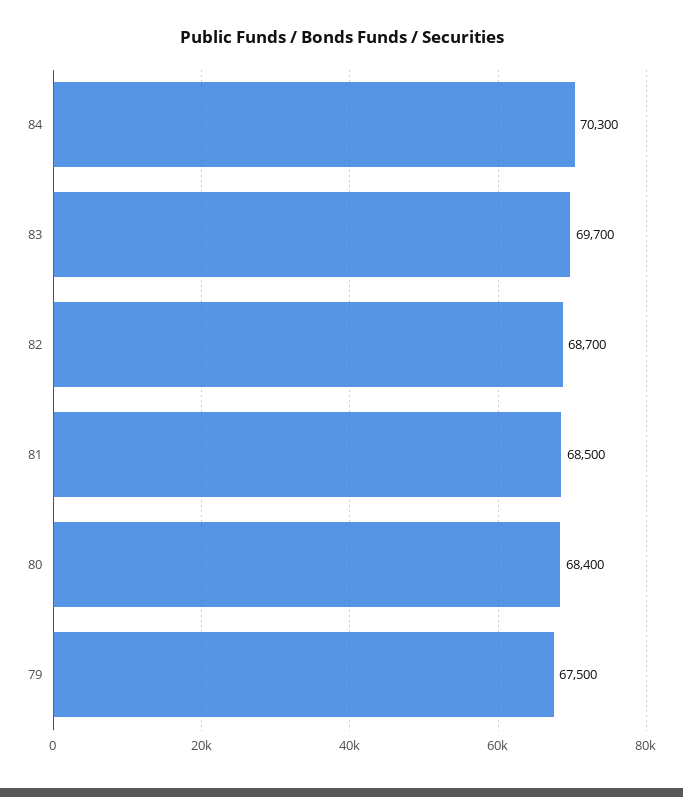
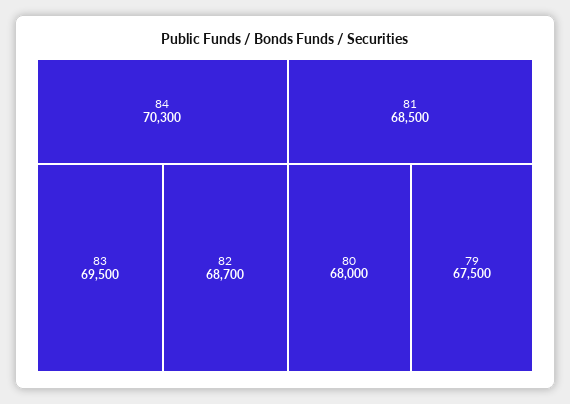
83: 69700 -> 69500
80: 68400 -> 68000

